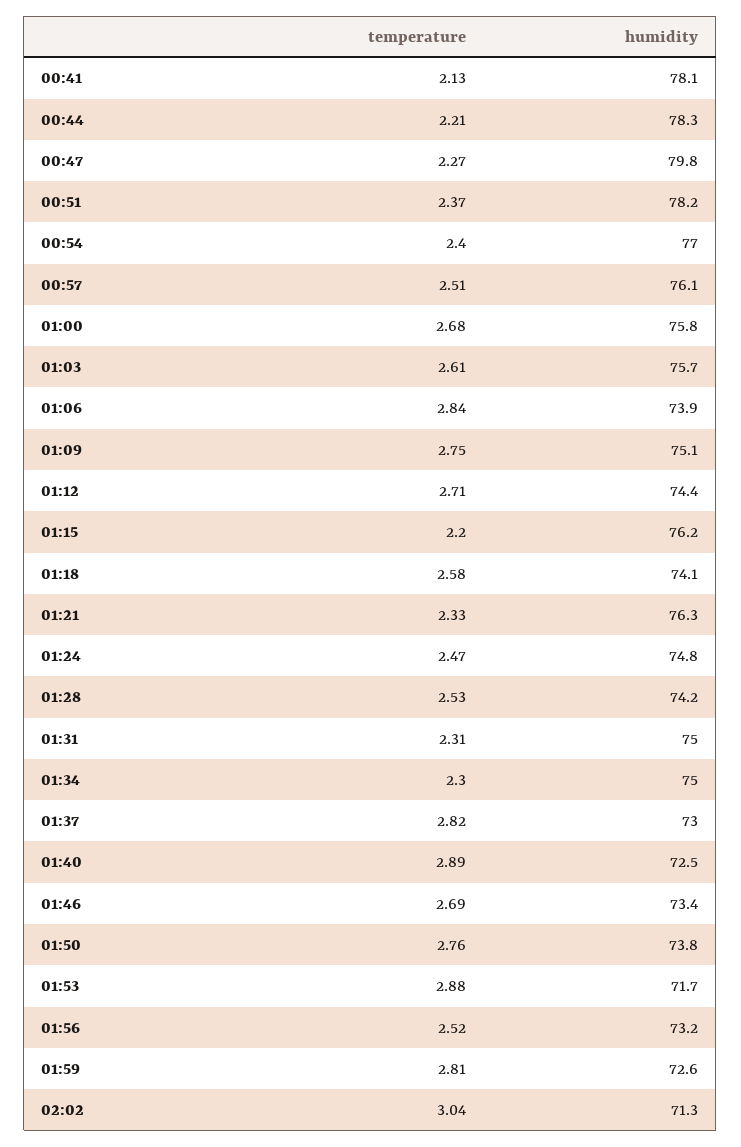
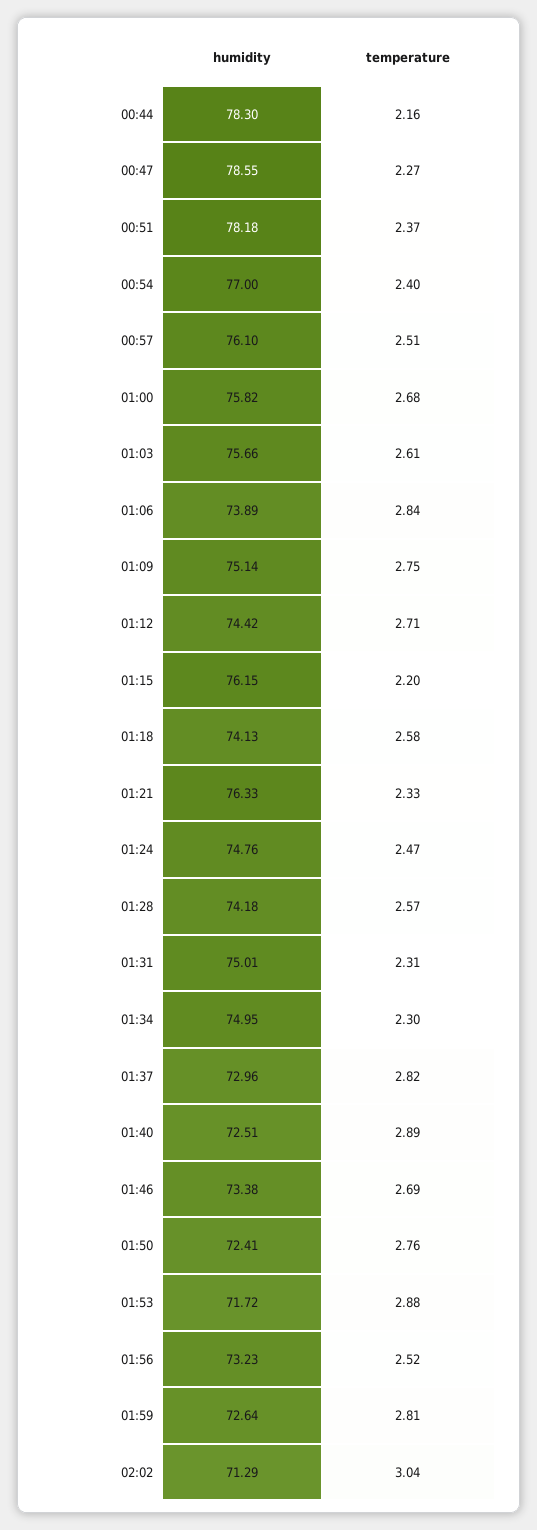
temperature, 00:41: 2.13 -> none
humidity, 00:41: 78.1 -> none
temperature, 00:44: 2.21 -> 2.16
humidity, 00:47: 79.8 -> 78.55
temperature, 01:28: 2.53 -> 2.57
humidity, 01:50: 73.8 -> 72.41

